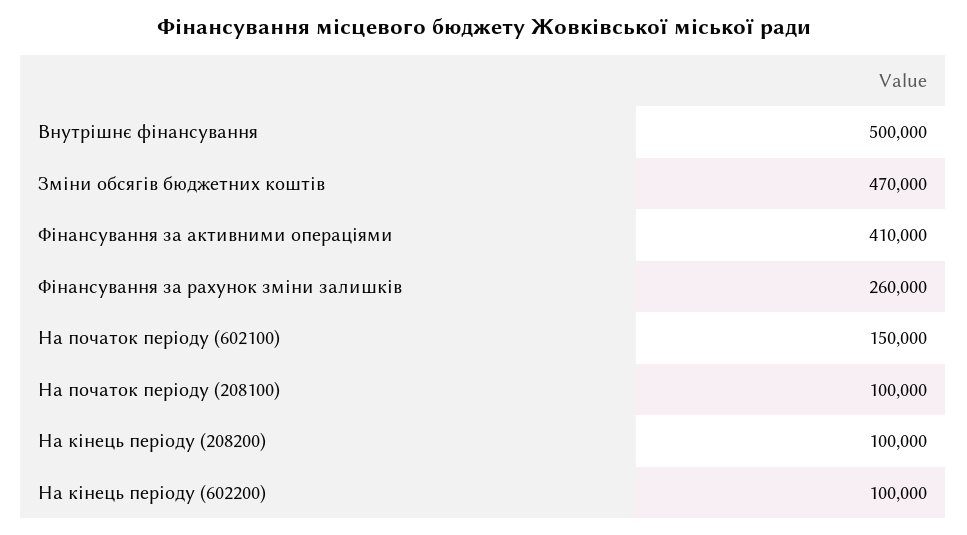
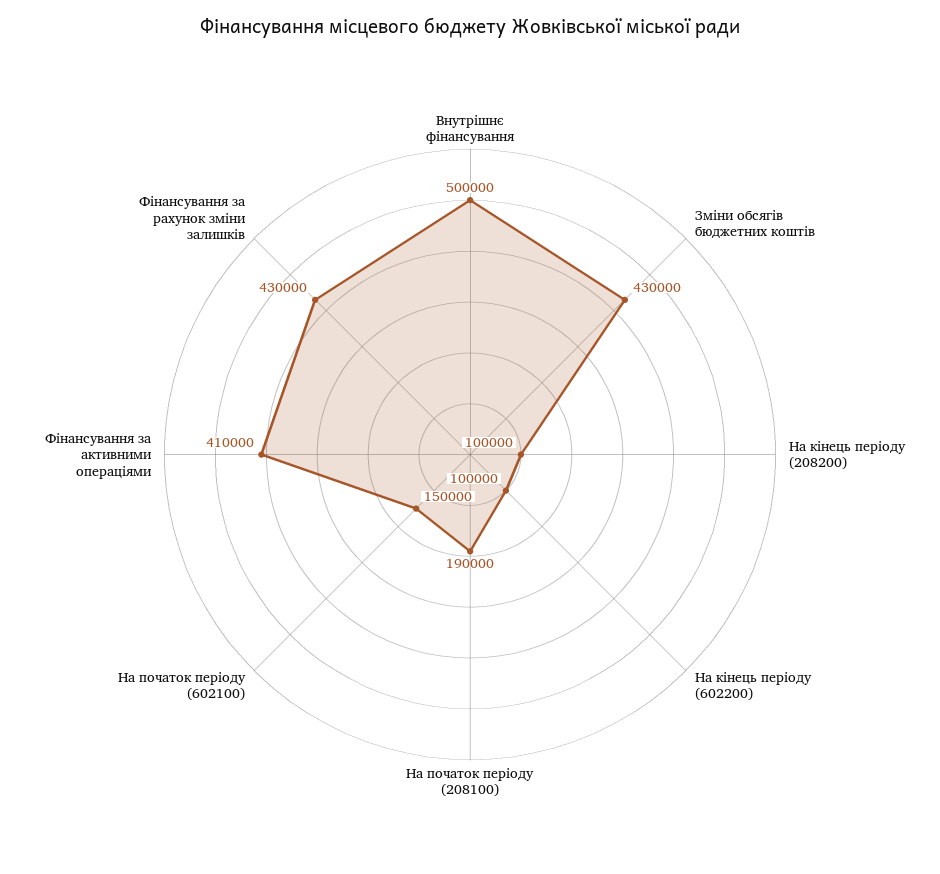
Зміни обсягів бюджетних коштів: 470000 -> 430000
Фінансування за рахунок зміни залишків: 260000 -> 430000
На початок періоду (208100): 100000 -> 190000

